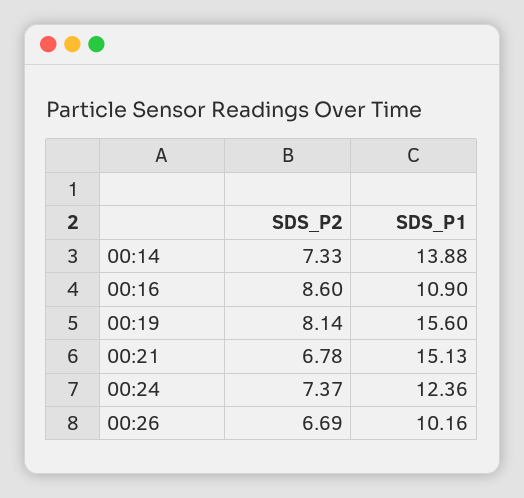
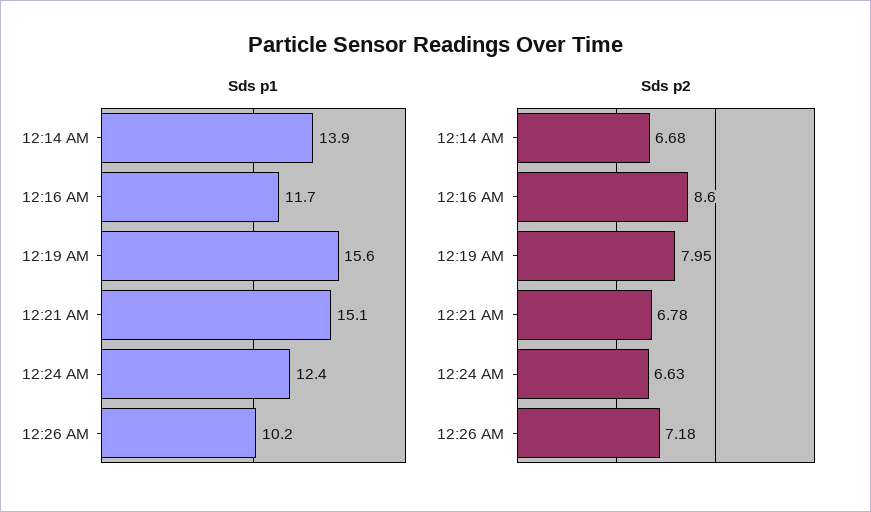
SDS_P2, 00:14: 7.33 -> 6.68
SDS_P1, 00:16: 10.9 -> 11.7
SDS_P2, 00:19: 8.14 -> 7.95
SDS_P2, 00:24: 7.37 -> 6.63
SDS_P2, 00:26: 6.69 -> 7.18

